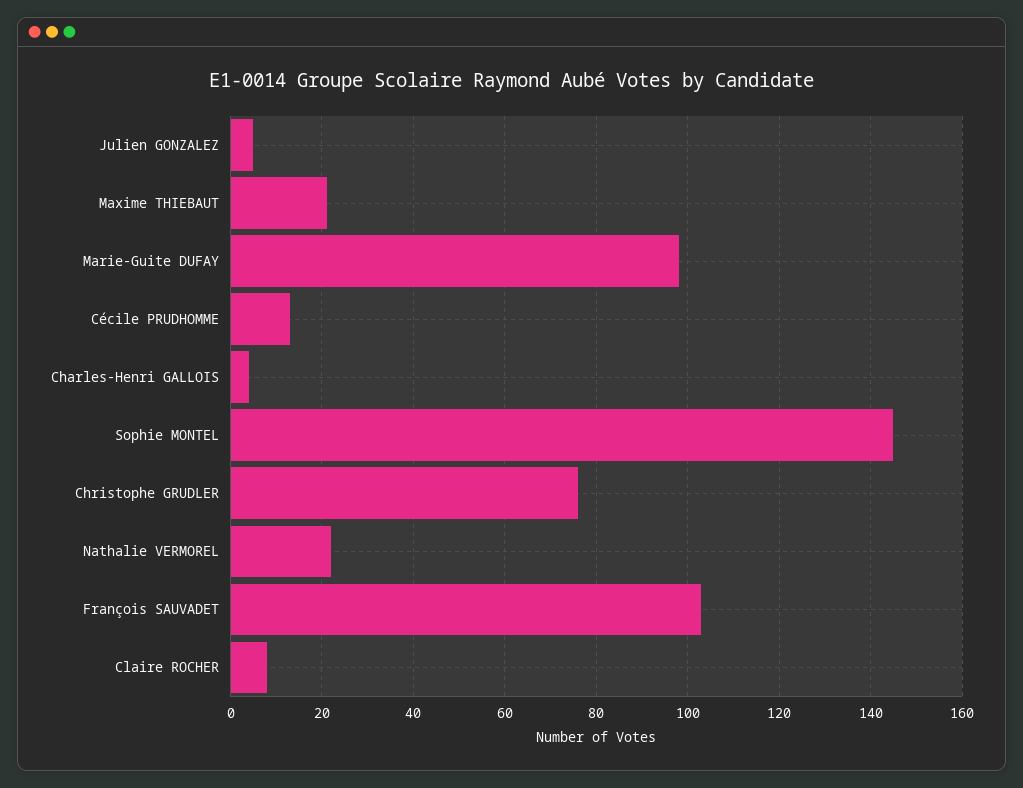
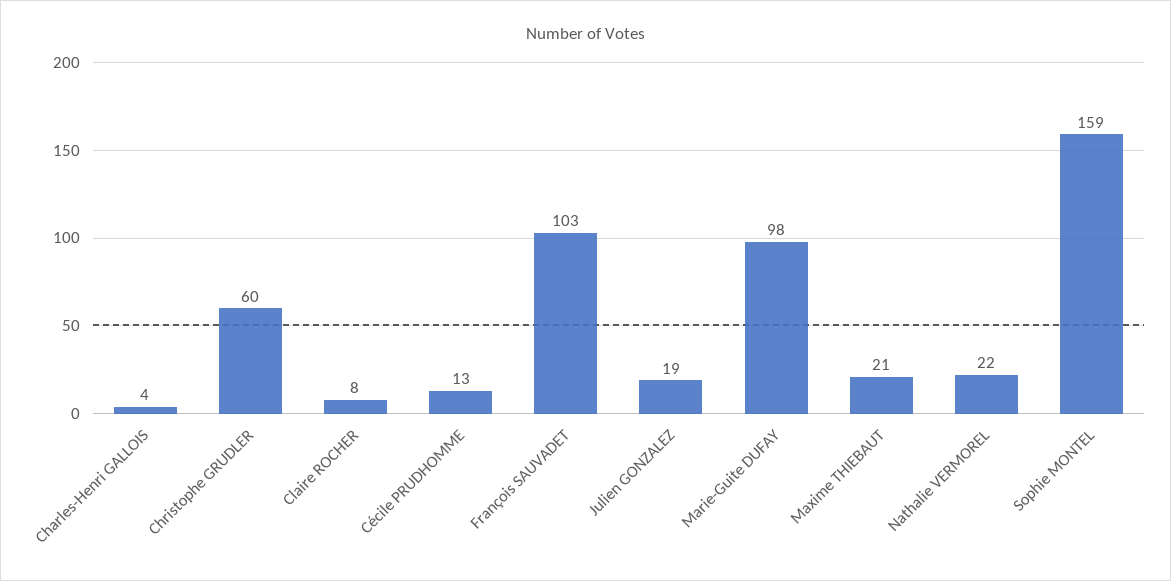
Julien GONZALEZ: 5 -> 19
Sophie MONTEL: 145 -> 159
Christophe GRUDLER: 75 -> 60

